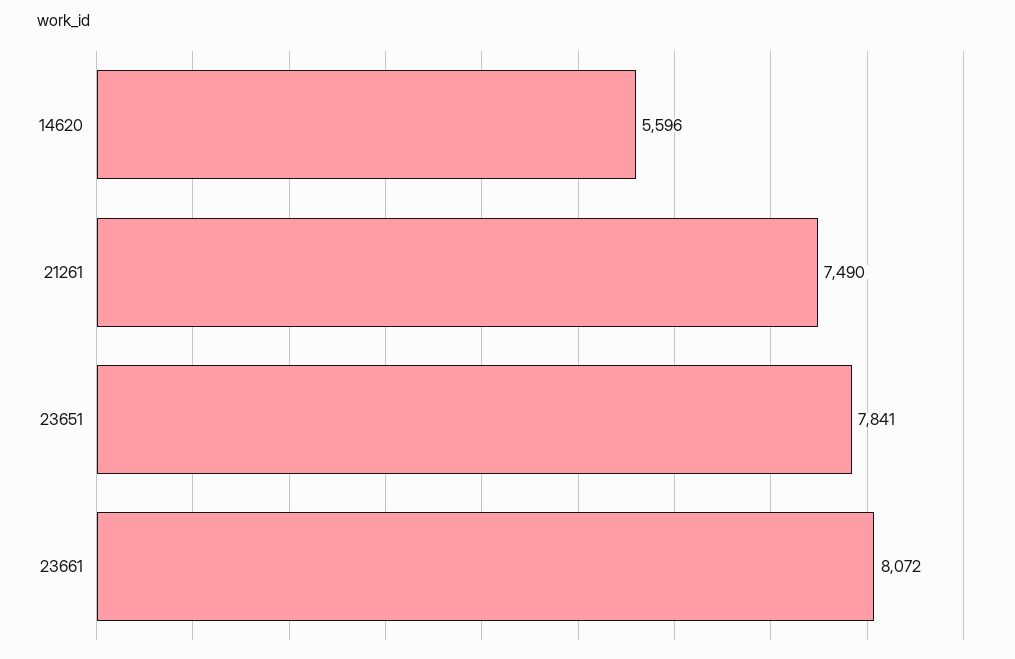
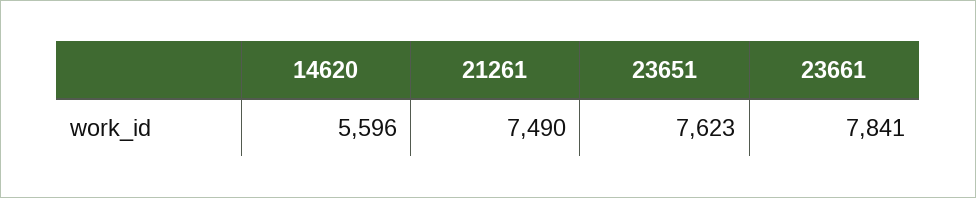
23651: 7841 -> 7623
23661: 8072 -> 7841

